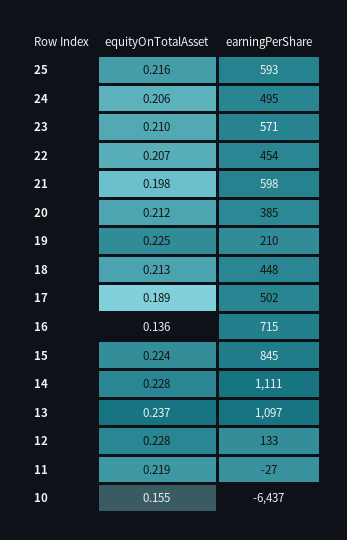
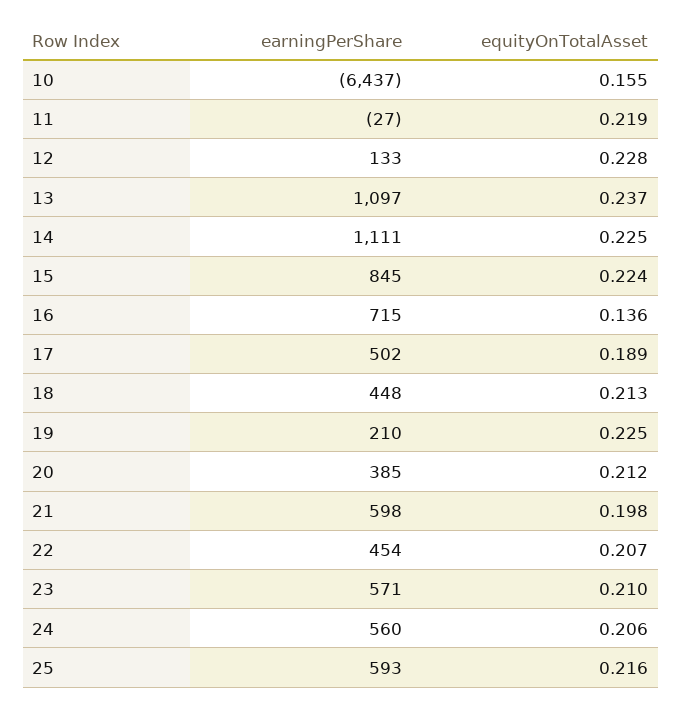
earningPerShare, 24: 495 -> 560
equityOnTotalAsset, 14: 0.228 -> 0.225

